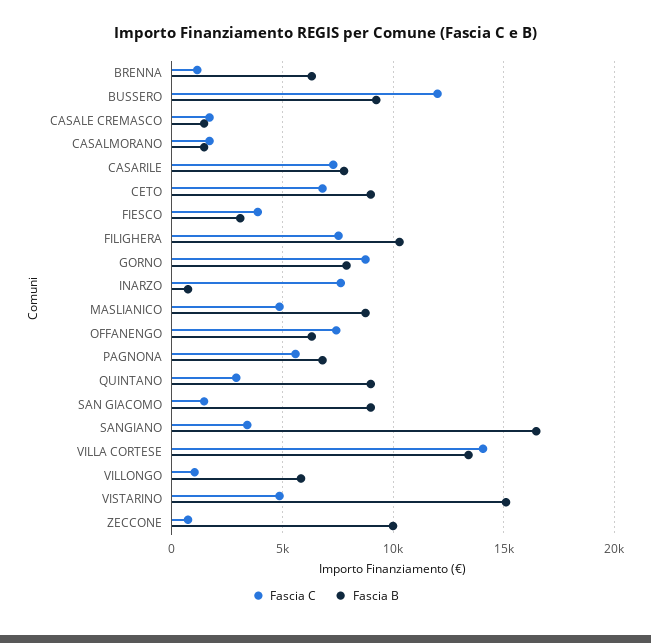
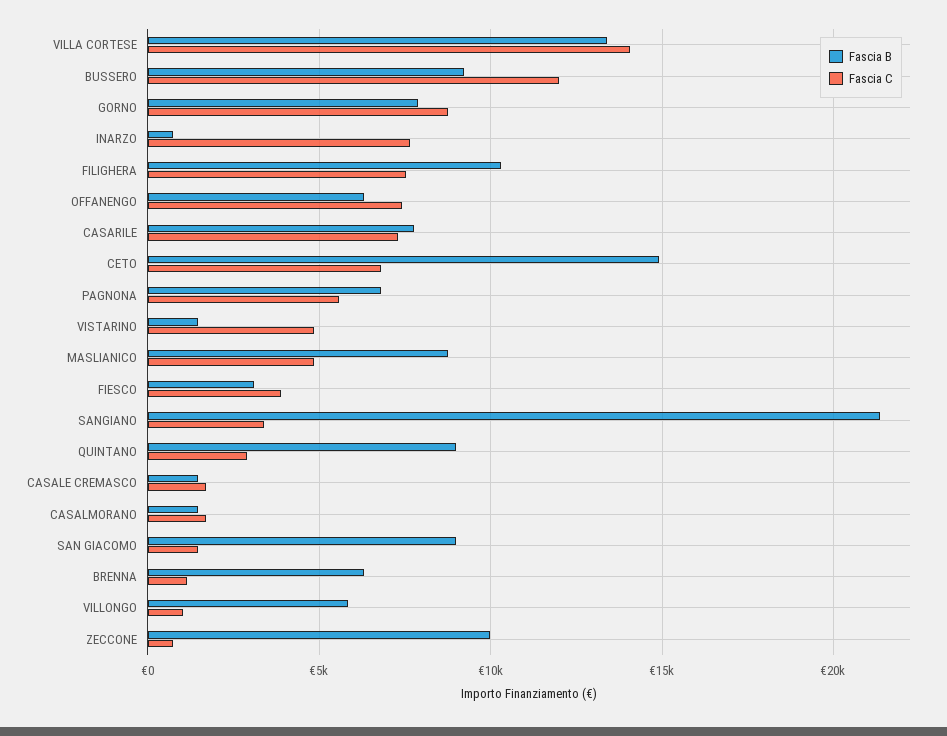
Fascia B, CETO: 9000 -> 15000
Fascia B, SANGIANO: 16500 -> 21500
Fascia B, VISTARINO: 15000 -> 1500

